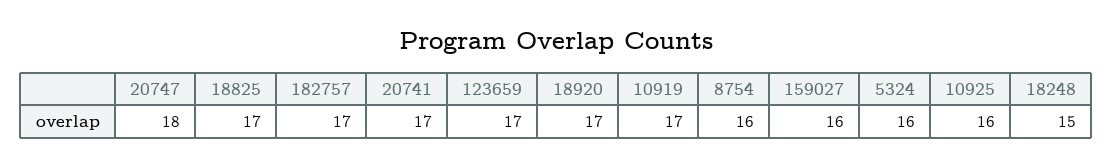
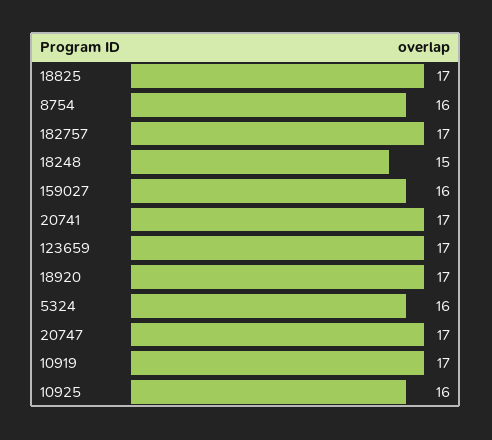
20747: 18 -> 17

